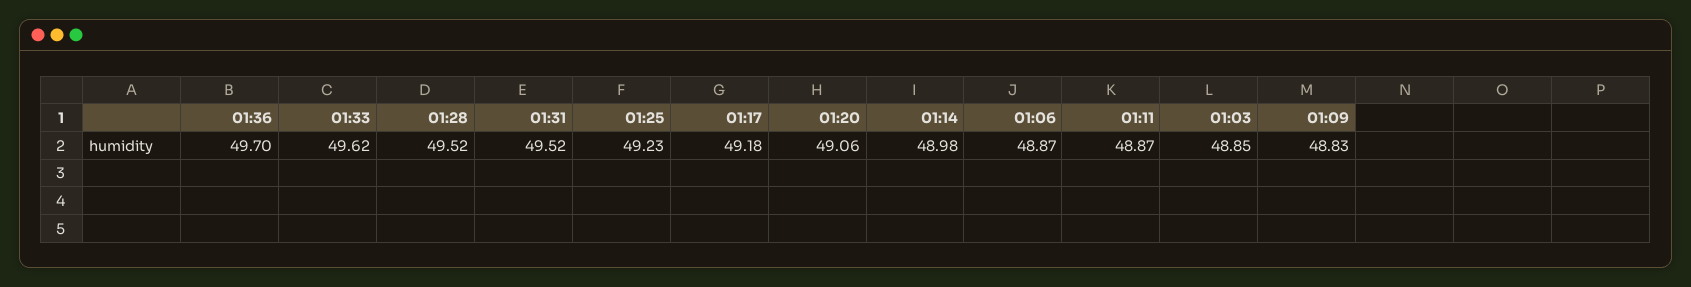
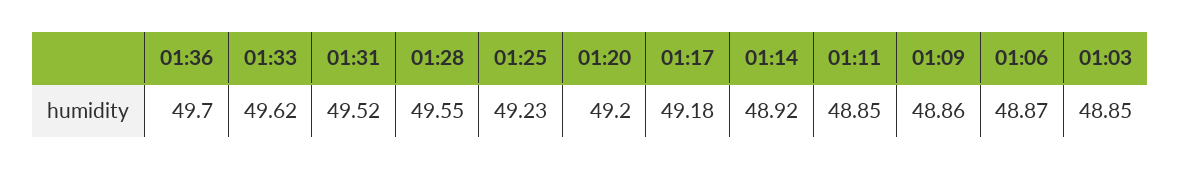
01:28: 49.52 -> 49.55
01:20: 49.06 -> 49.2
01:14: 48.98 -> 48.92
01:11: 48.87 -> 48.85
01:09: 48.83 -> 48.86

